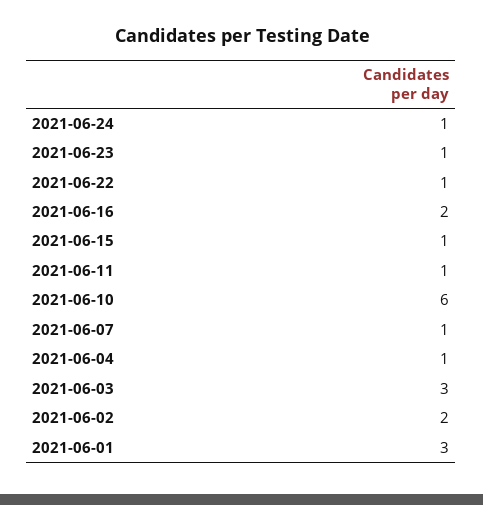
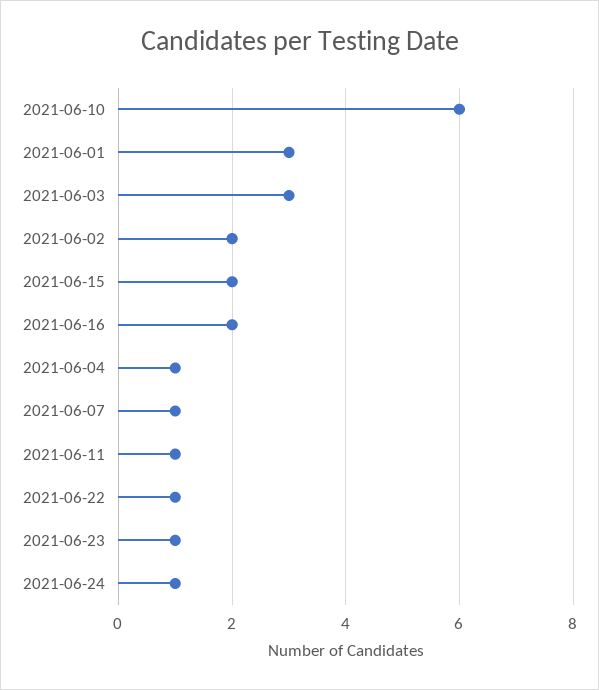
2021-06-15: 1 -> 2

